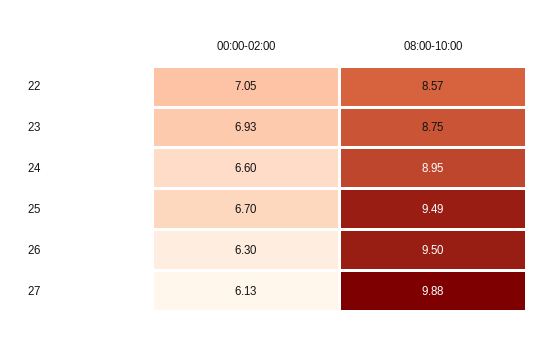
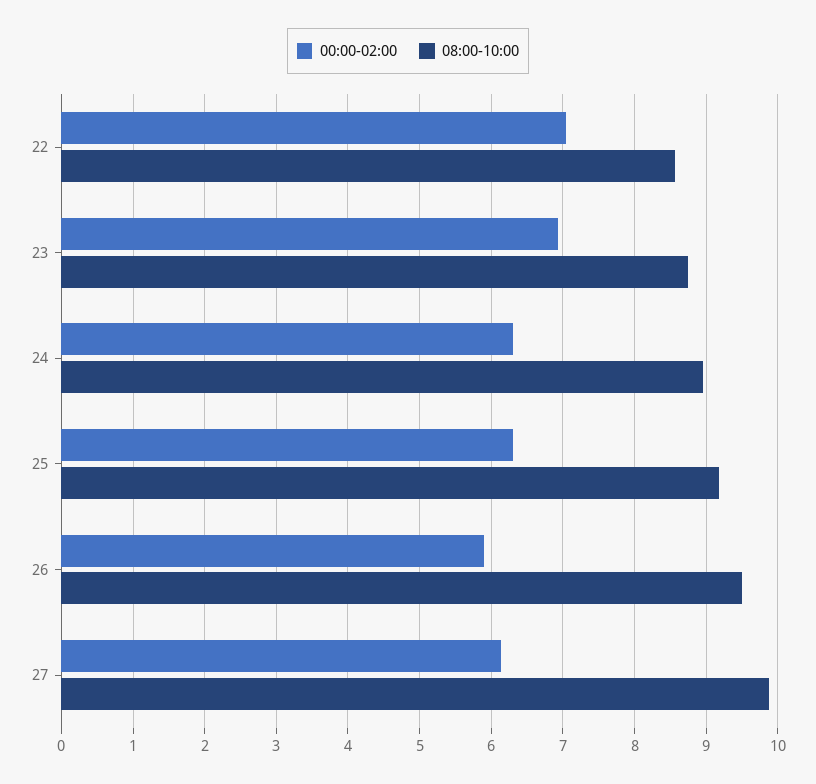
00:00-02:00, 24: 6.6 -> 6.3
00:00-02:00, 25: 6.7 -> 6.3
08:00-10:00, 25: 9.49 -> 9.2
00:00-02:00, 26: 6.3 -> 5.9

